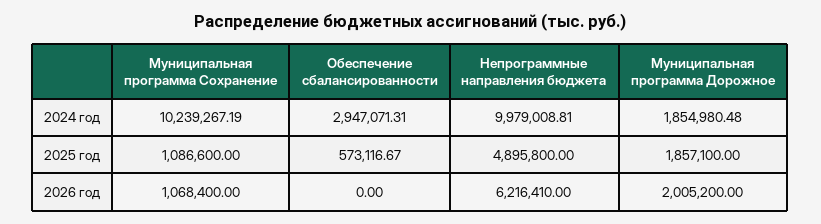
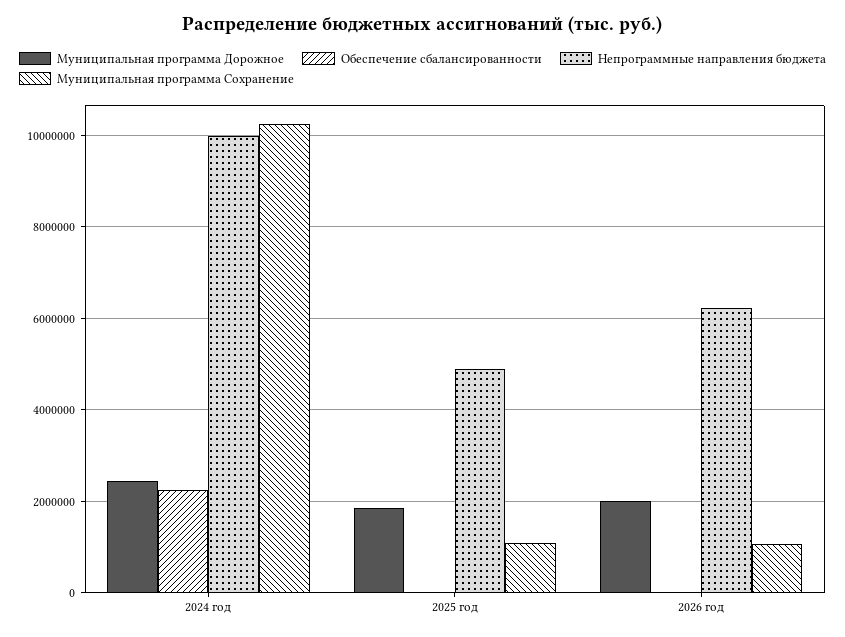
Обеспечение сбалансированности, 2024 год: 2947071.31 -> 2200000
Муниципальная программа Дорожное, 2024 год: 1854980.48 -> 2400000
Обеспечение сбалансированности, 2025 год: 573116.67 -> 0

